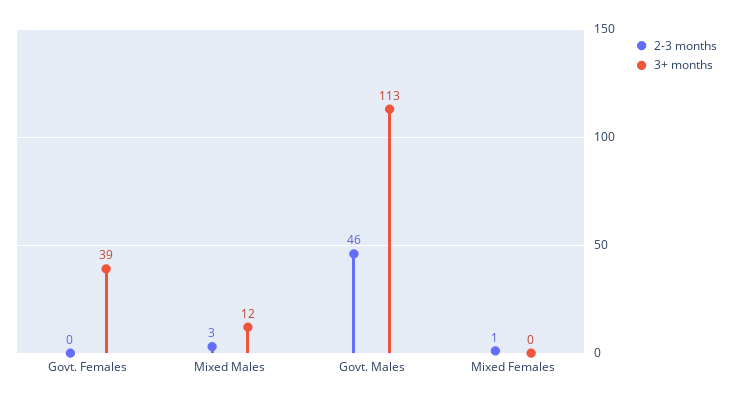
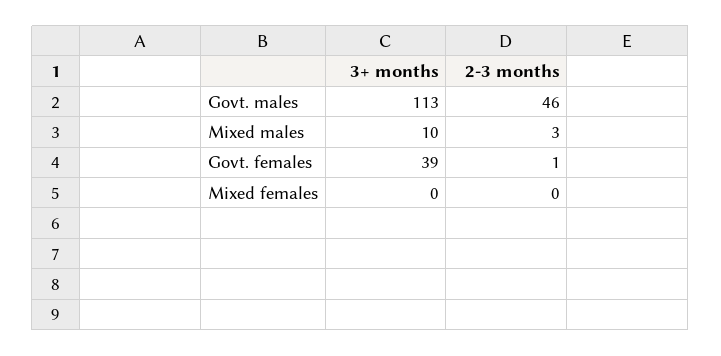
2-3 months, Govt. Females: 0 -> 1
3+ months, Mixed Males: 12 -> 10
2-3 months, Mixed Females: 1 -> 0

